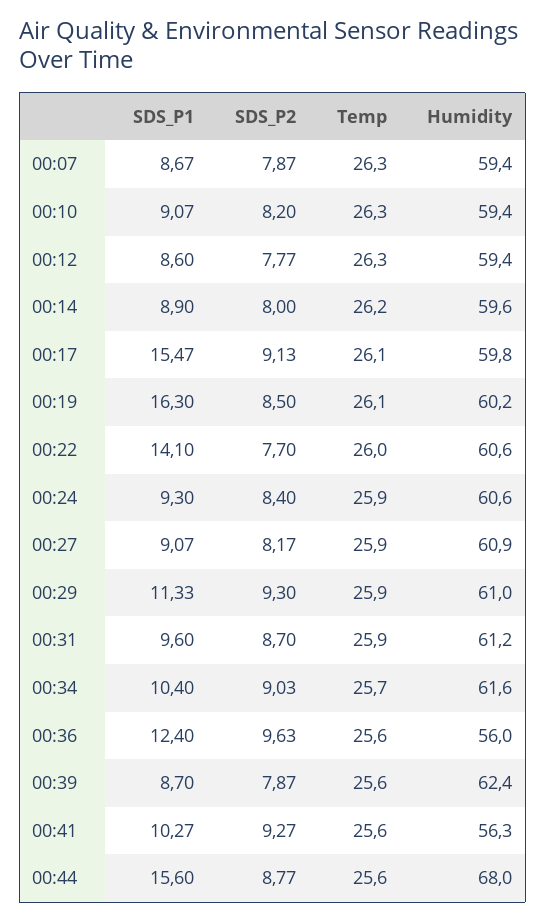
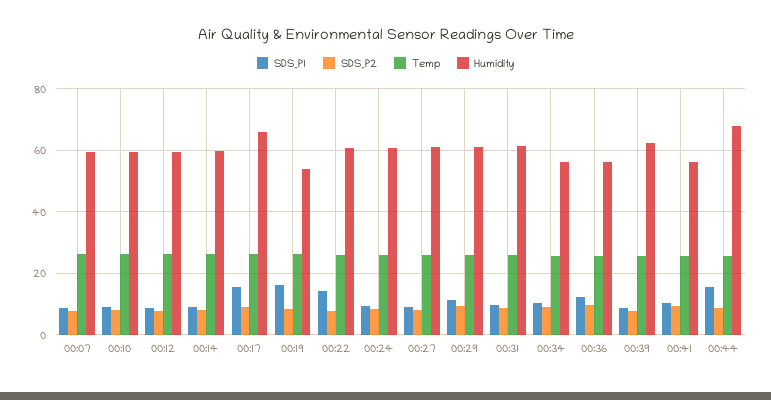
Humidity, 00:17: 59.8 -> 66
Humidity, 00:19: 60.2 -> 54
Humidity, 00:34: 61.6 -> 56

